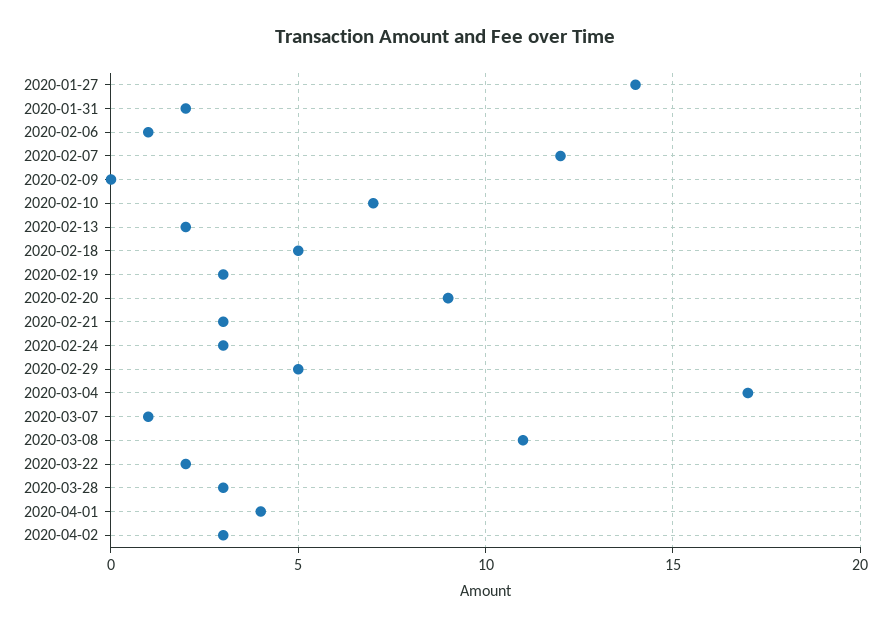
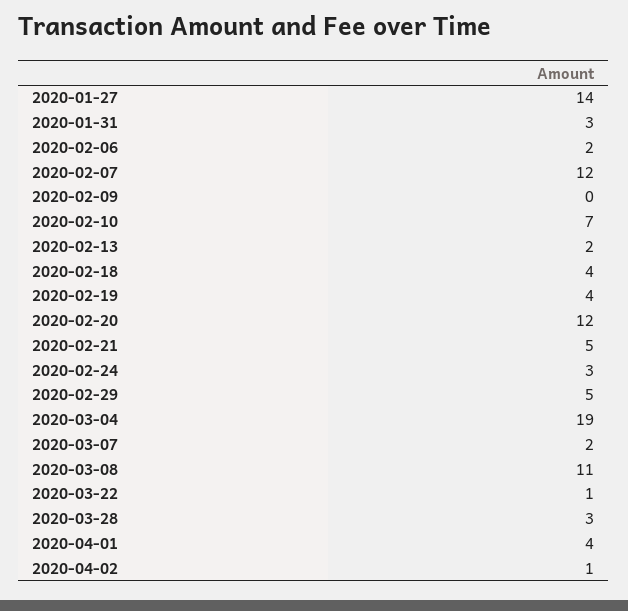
2020-01-31: 2 -> 3
2020-02-06: 1 -> 2
2020-02-18: 5 -> 4
2020-02-19: 3 -> 4
2020-02-20: 9 -> 12
2020-02-21: 3 -> 5
2020-03-04: 17 -> 19
2020-03-07: 1 -> 2
2020-03-22: 2 -> 1
2020-04-02: 3 -> 1

